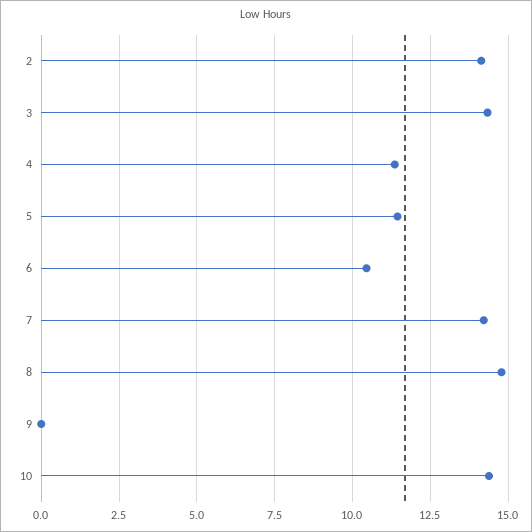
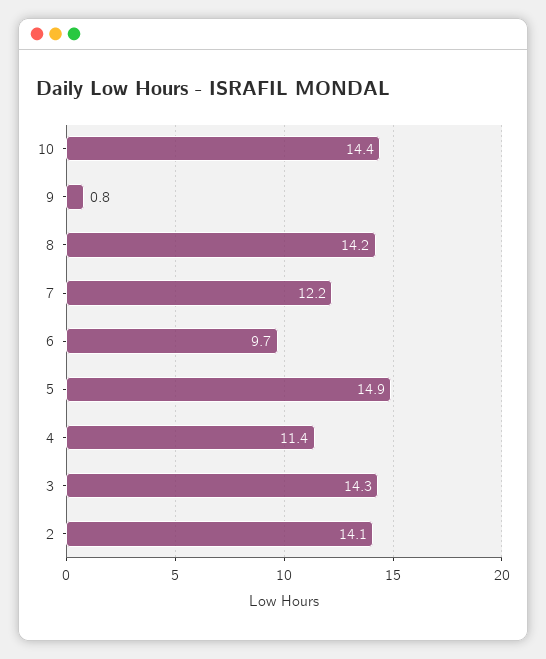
5: 11.5 -> 14.9
6: 10.5 -> 9.7
7: 14.25 -> 12.2
8: 14.75 -> 14.2
9: 0 -> 0.8

